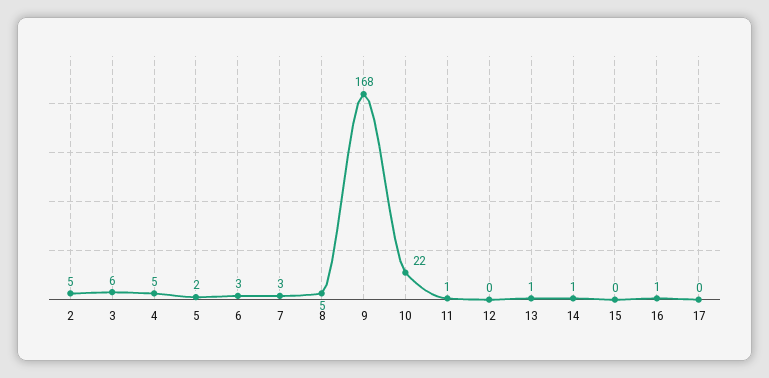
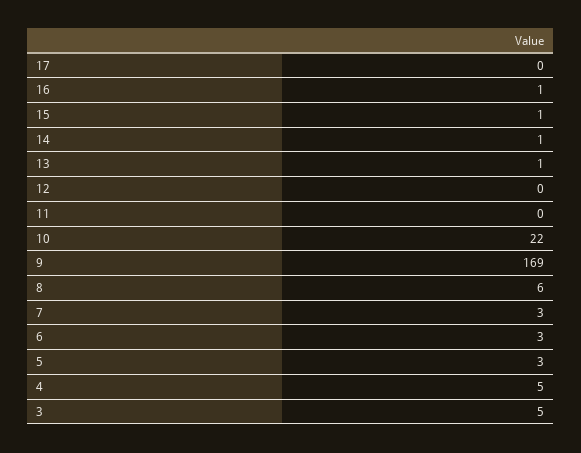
2: 5 -> none
3: 6 -> 5
5: 2 -> 3
8: 5 -> 6
9: 168 -> 169
11: 1 -> 0
15: 0 -> 1

